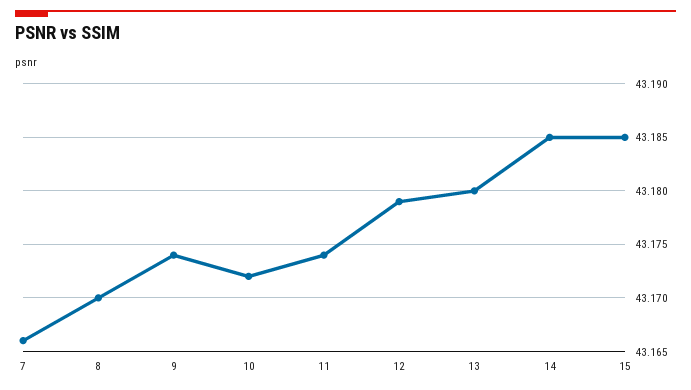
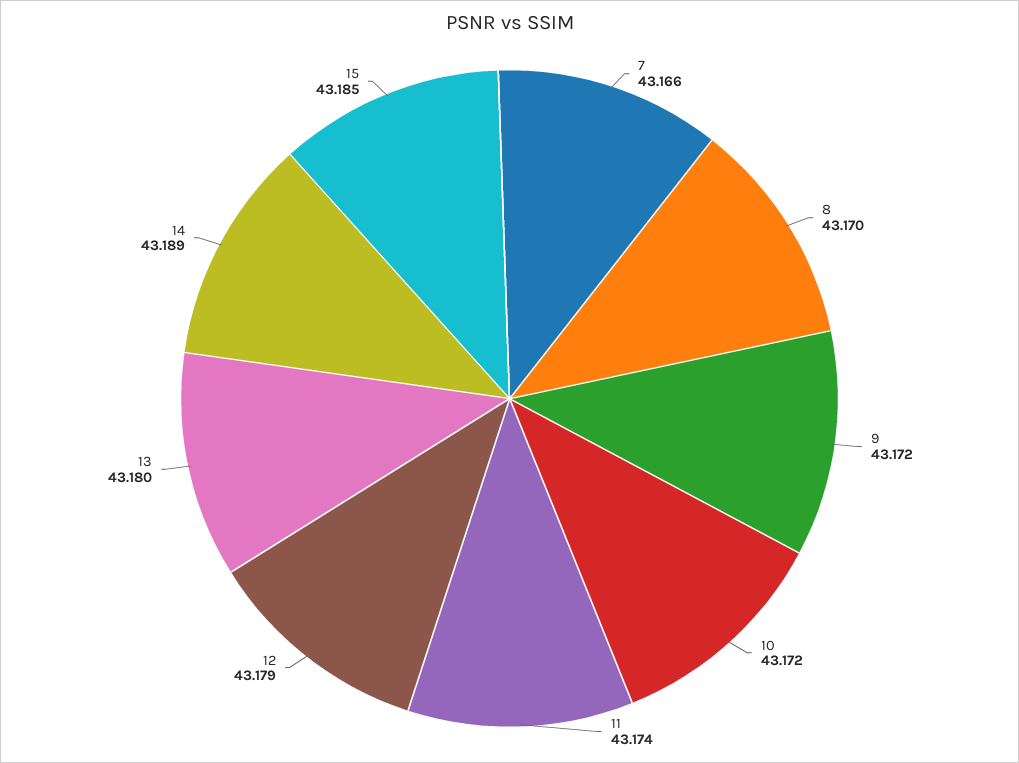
9: 43.174 -> 43.172
14: 43.185 -> 43.189

